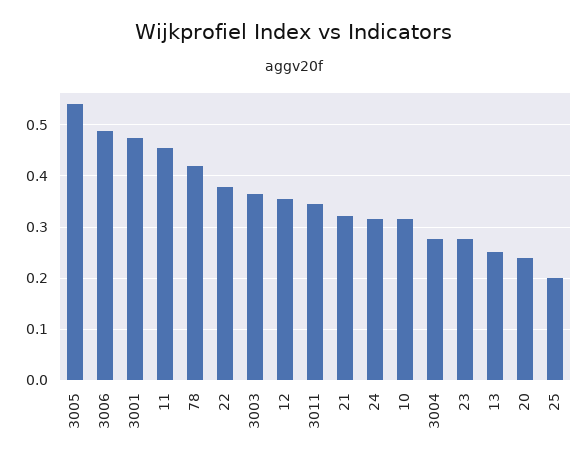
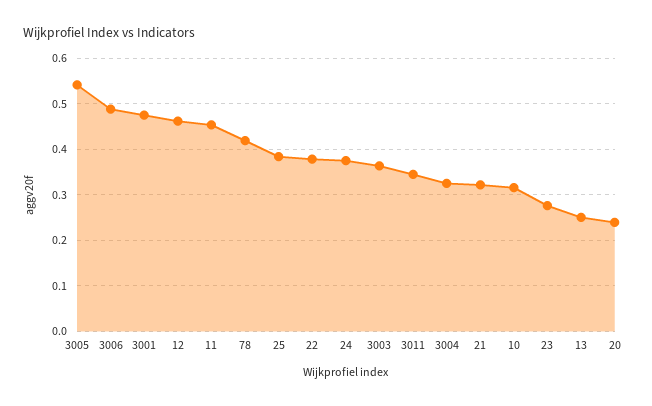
12: 0.36 -> 0.46
24: 0.32 -> 0.38
3004: 0.28 -> 0.32
25: 0.2 -> 0.38

